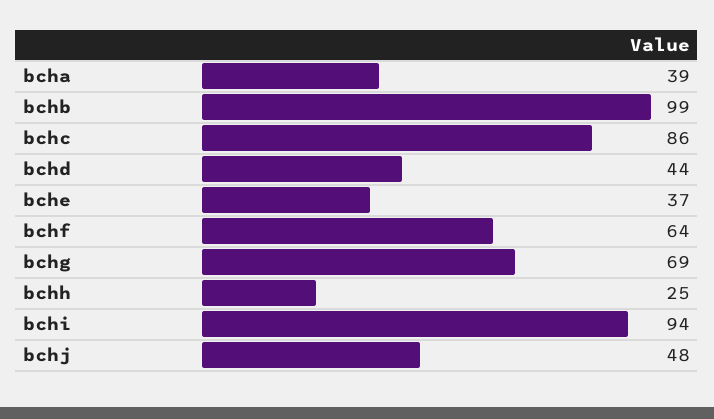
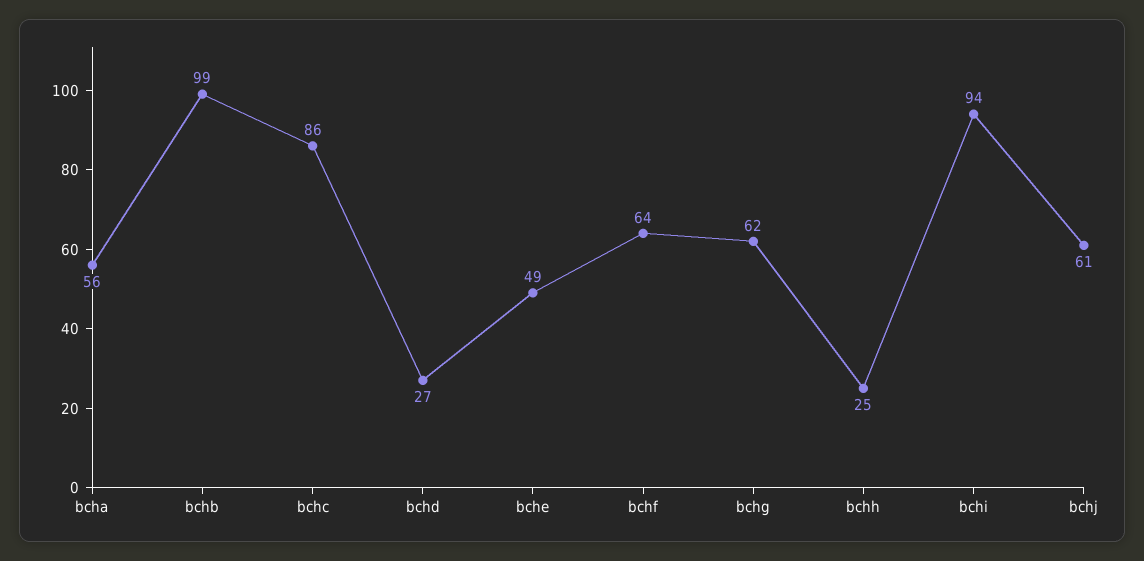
bcha: 39 -> 56
bchd: 44 -> 27
bche: 37 -> 49
bchg: 69 -> 62
bchj: 48 -> 61

